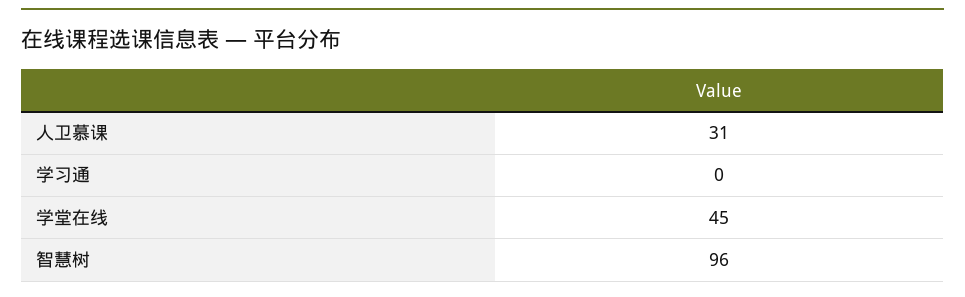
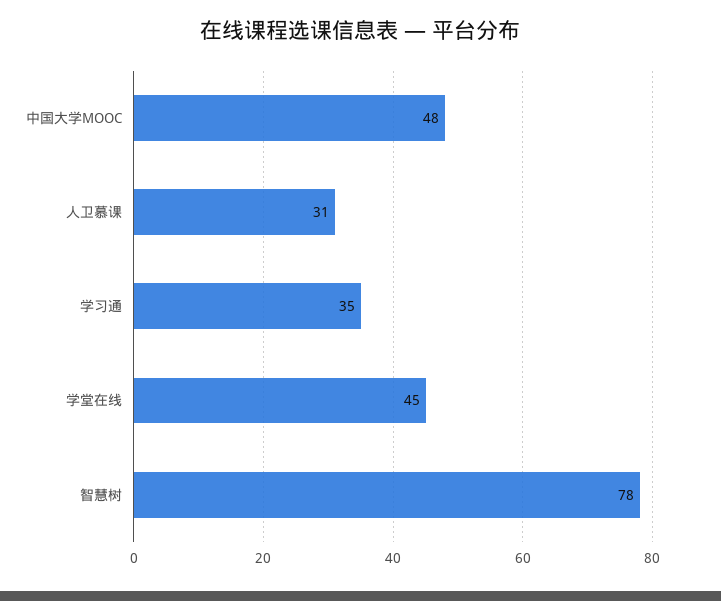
学习通: 0 -> 35
智慧树: 96 -> 78
中国大学MOOC: none -> 48

